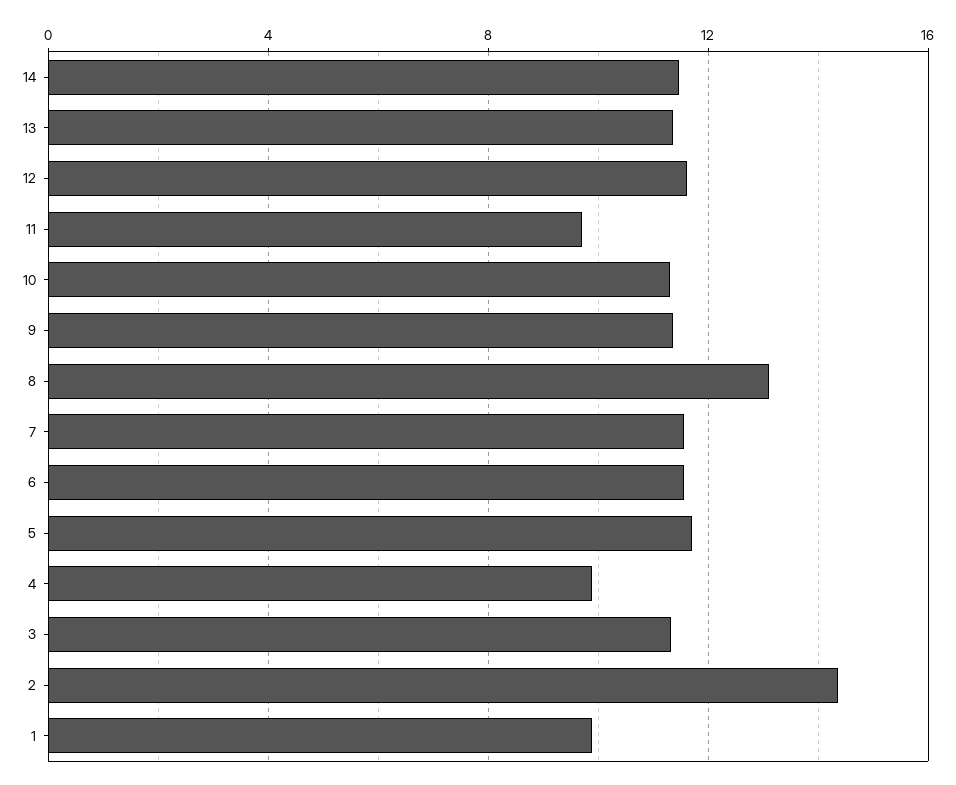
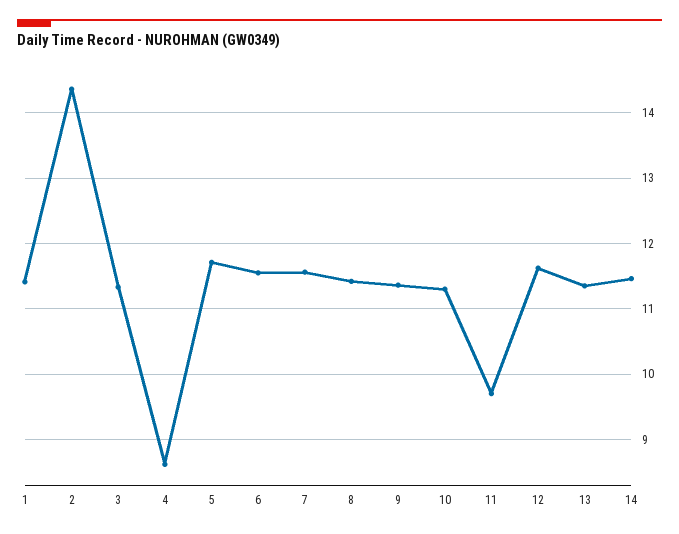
8: 13 -> 11.4
4: 10 -> 8.6
1: 10 -> 11.4

